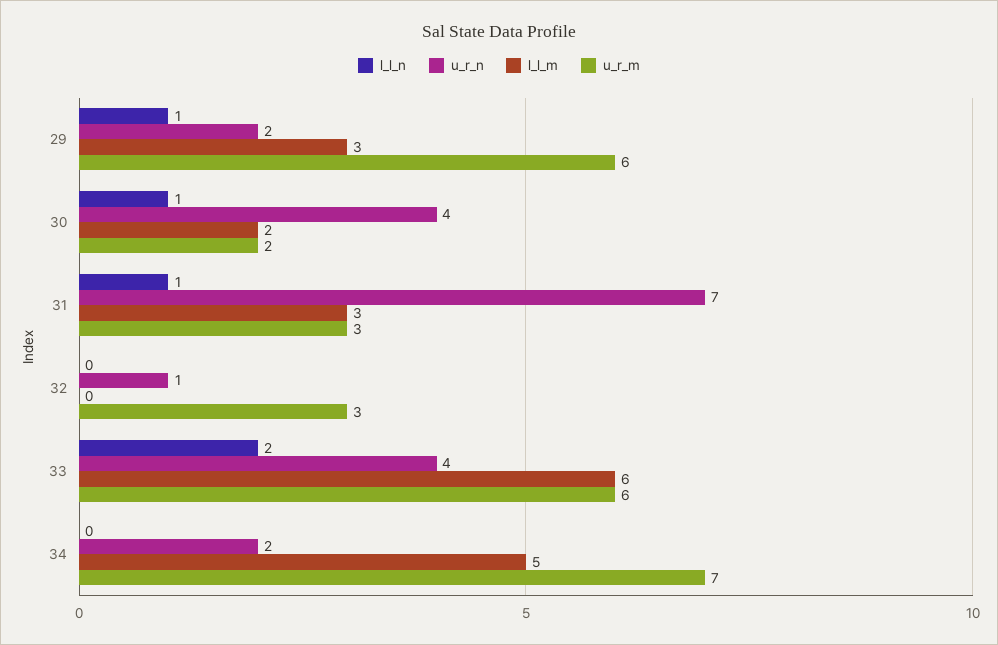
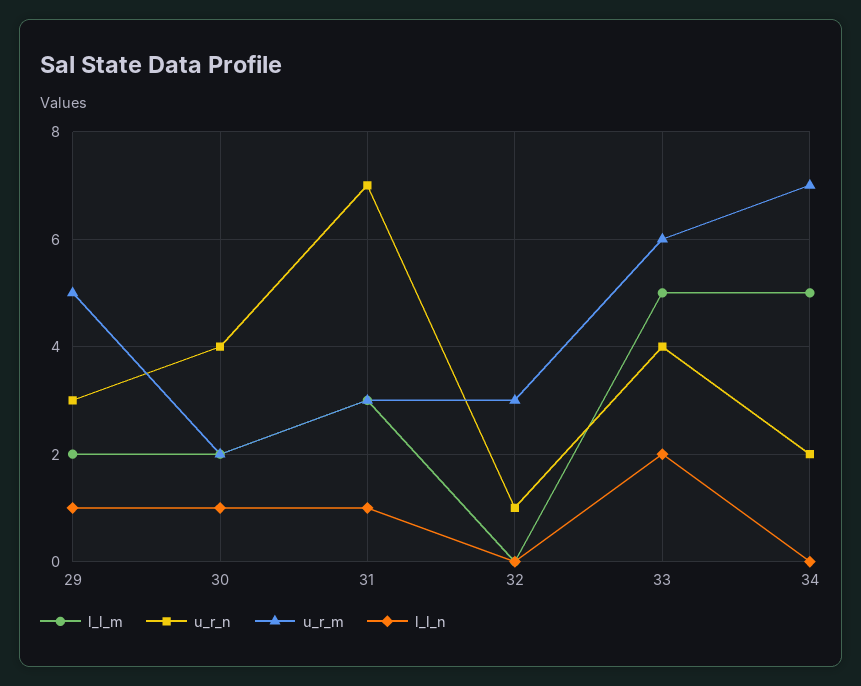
u_r_n, 29: 2 -> 3
l_l_m, 29: 3 -> 2
u_r_m, 29: 6 -> 5
l_l_m, 33: 6 -> 5

